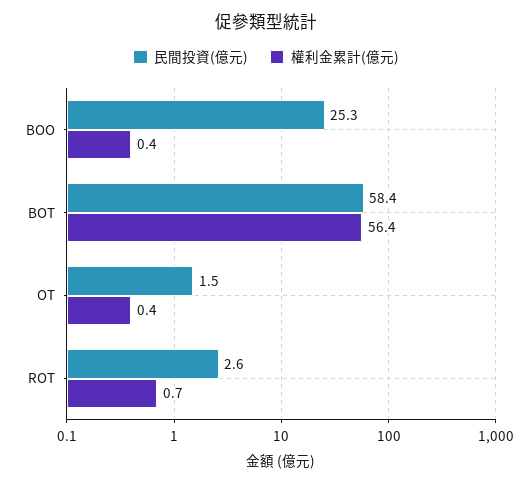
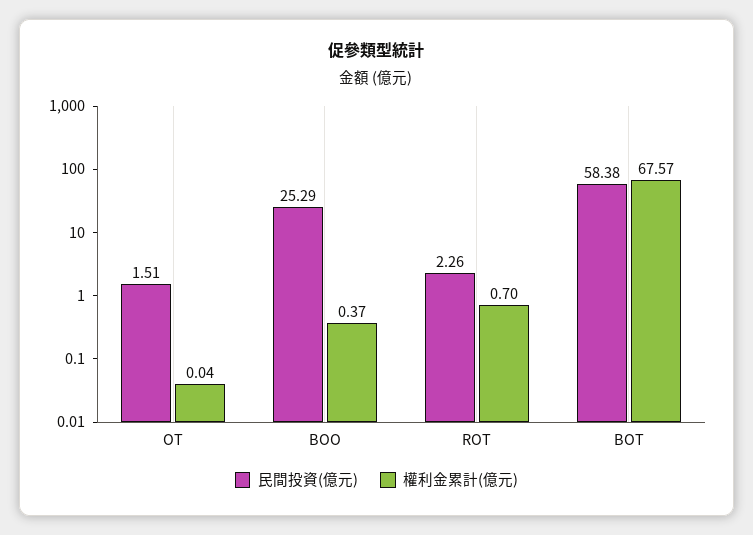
權利金累計(億元), BOT: 56.4 -> 67.57
權利金累計(億元), OT: 0.4 -> 0.04
民間投資(億元), ROT: 2.6 -> 2.26

